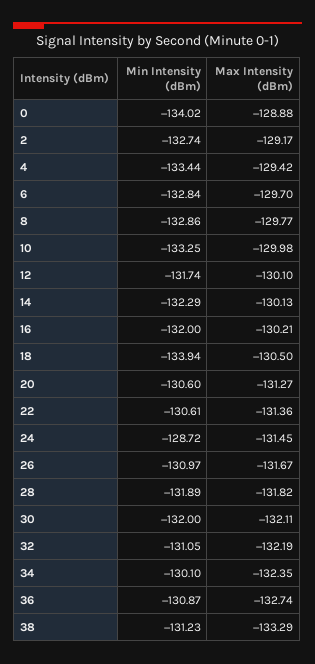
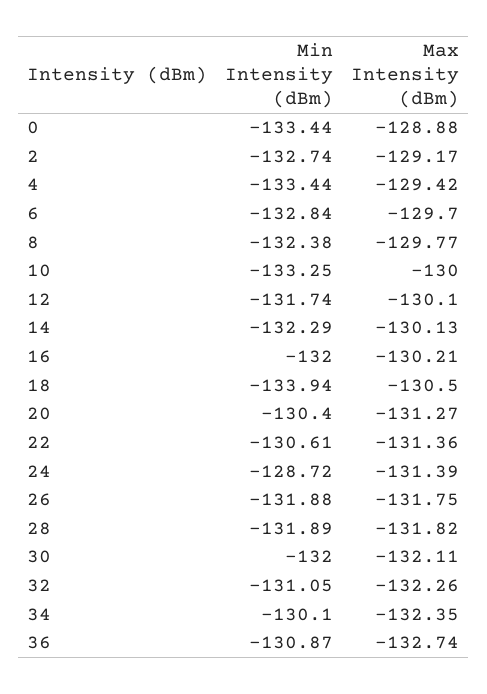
Min Intensity (dBm), 0: -134.02 -> -133.44
Min Intensity (dBm), 8: -132.86 -> -132.38
Max Intensity (dBm), 10: -129.98 -> -130
Min Intensity (dBm), 20: -130.6 -> -130.4
Max Intensity (dBm), 24: -131.45 -> -131.39
Min Intensity (dBm), 26: -130.97 -> -131.88
Max Intensity (dBm), 26: -131.67 -> -131.75
Max Intensity (dBm), 32: -132.19 -> -132.26
Min Intensity (dBm), 38: -131.23 -> none
Max Intensity (dBm), 38: -133.29 -> none

